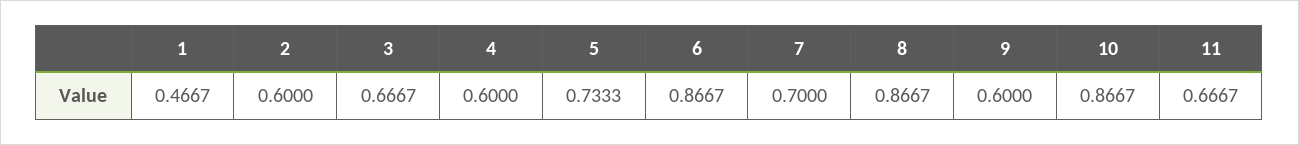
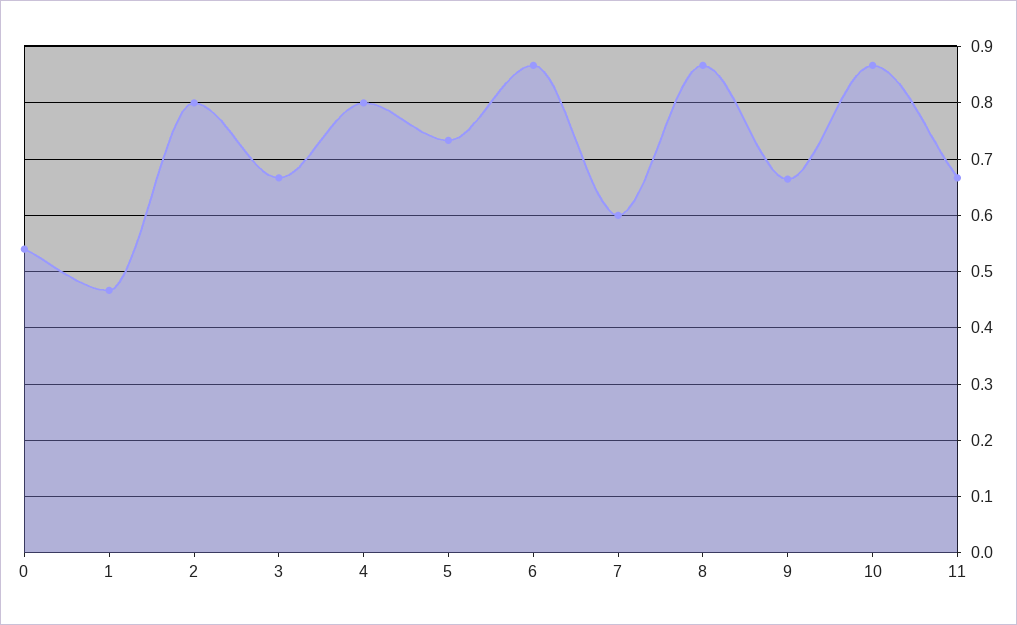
2: 0.6 -> 0.8
4: 0.6 -> 0.8
7: 0.7 -> 0.6
9: 0.6 -> 0.66
0: none -> 0.54

